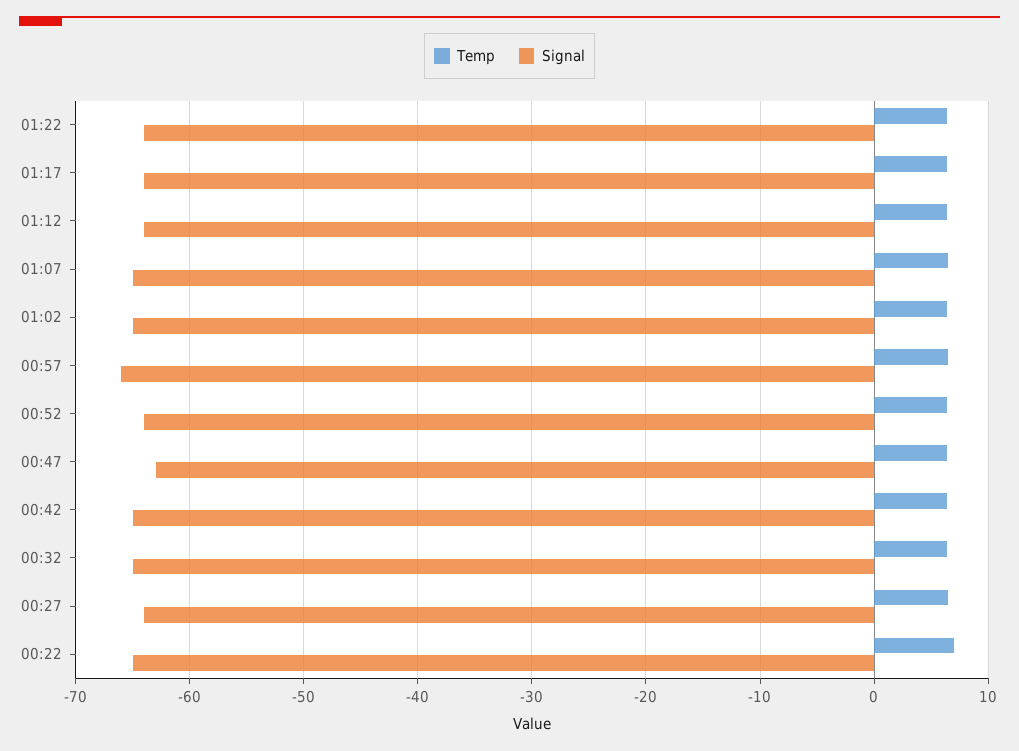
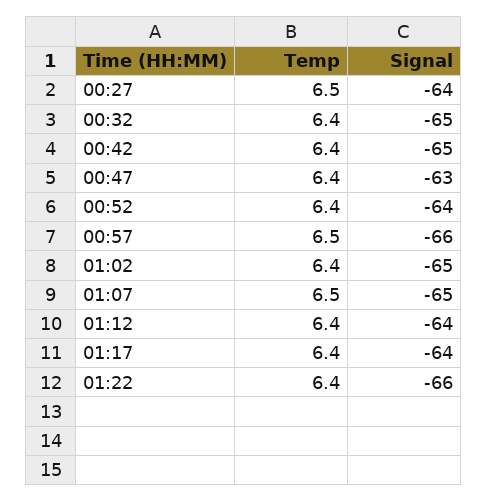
Signal, 01:22: -64 -> -66
Temp, 00:22: 7 -> none
Signal, 00:22: -65 -> none

